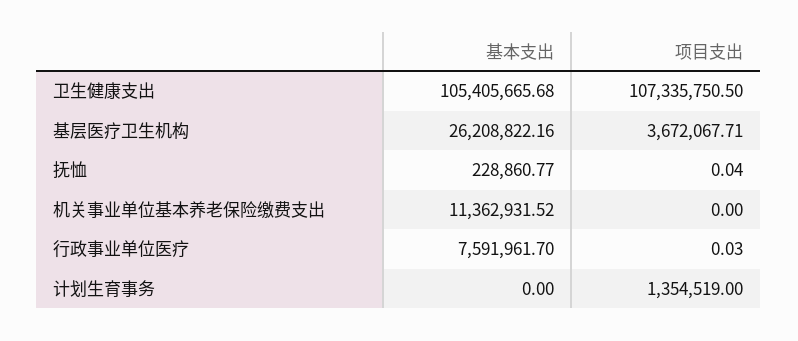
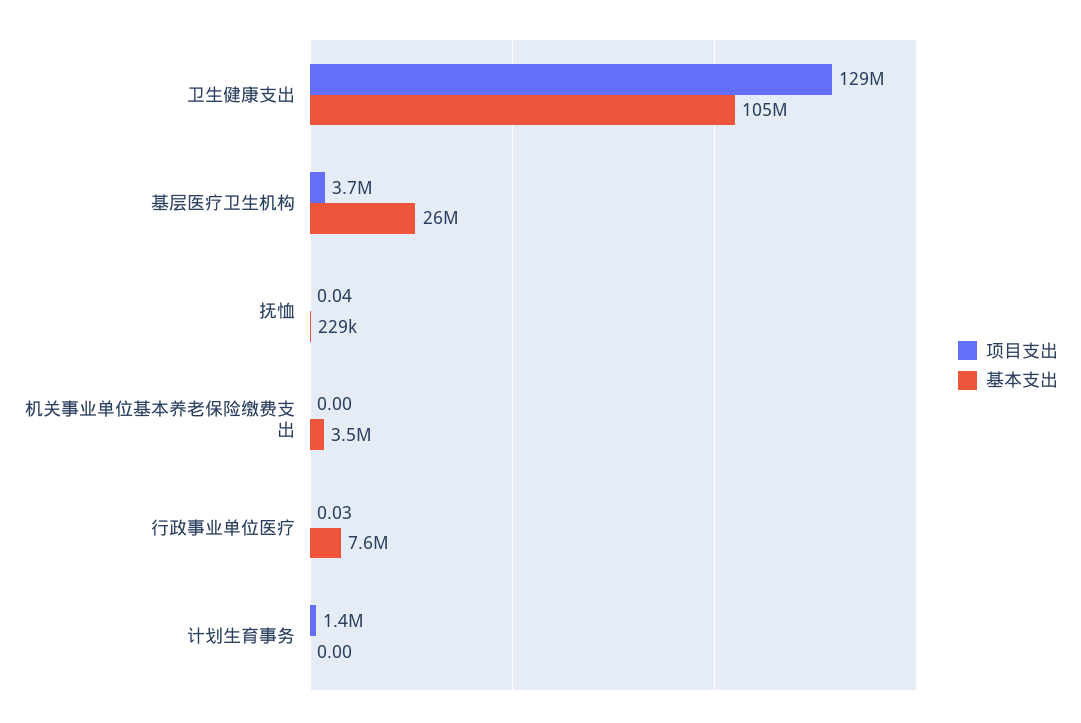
项目支出, 卫生健康支出: 107335750.5 -> 129000000
基本支出, 机关事业单位基本养老保险缴费支出: 11362931.52 -> 3500000

